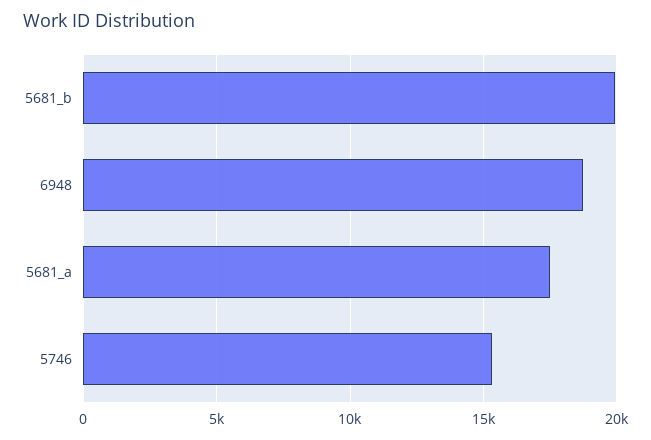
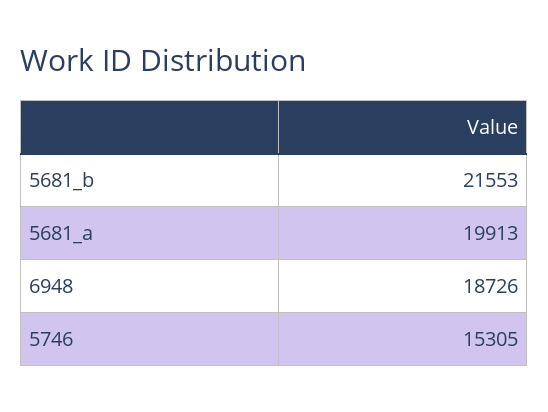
5681_b: 20000 -> 21553
5681_a: 17500 -> 19913

